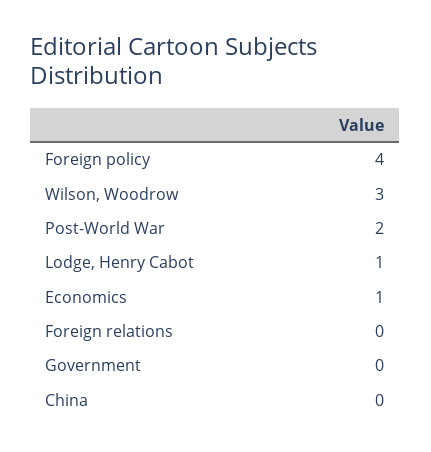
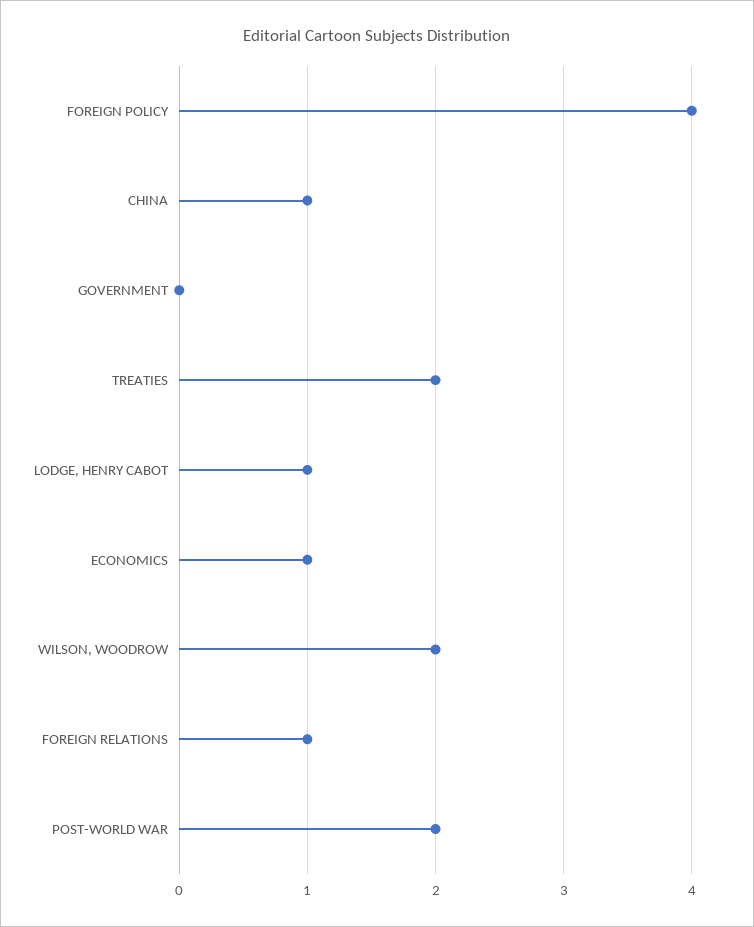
Wilson, Woodrow: 3 -> 2
Foreign relations: 0 -> 1
China: 0 -> 1
TREATIES: none -> 2

